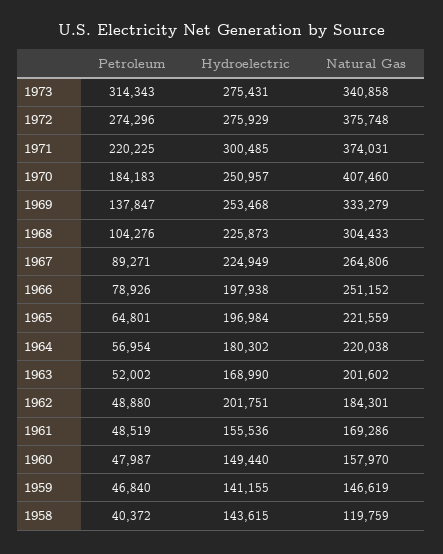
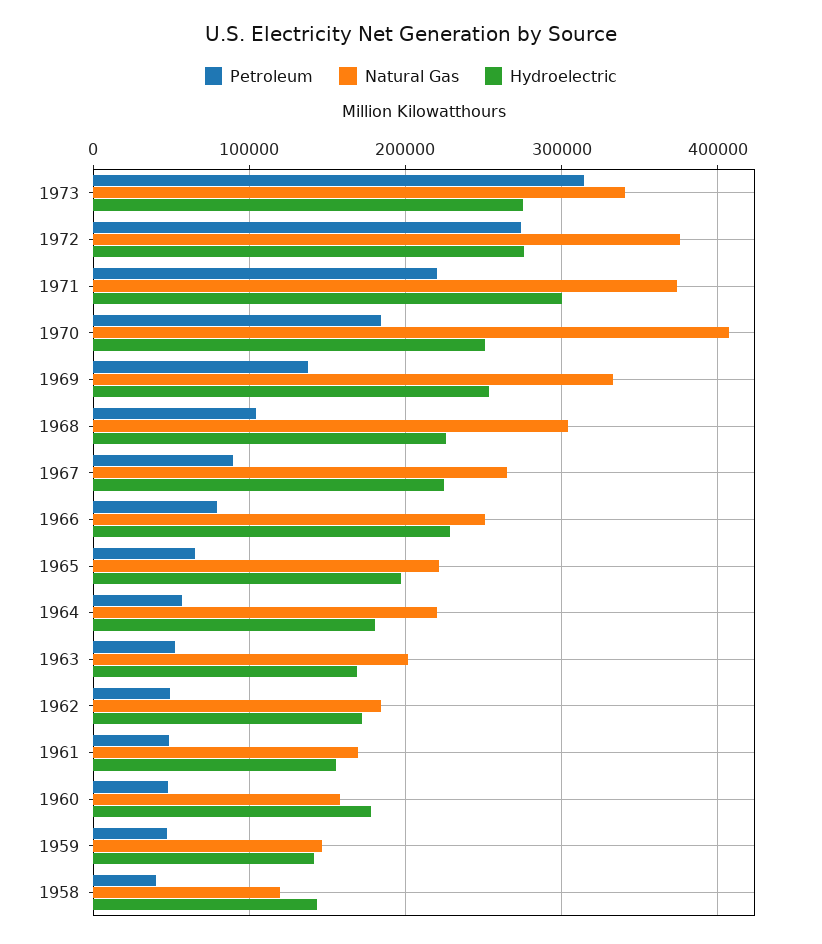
Hydroelectric, 1966: 197938 -> 230000
Hydroelectric, 1962: 201751 -> 170000
Hydroelectric, 1960: 149440 -> 180000

